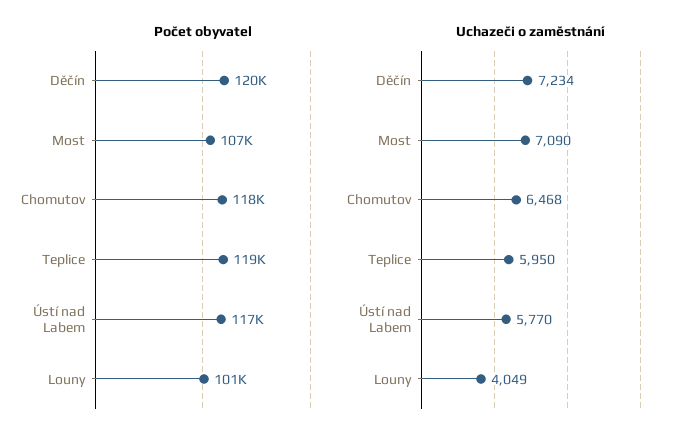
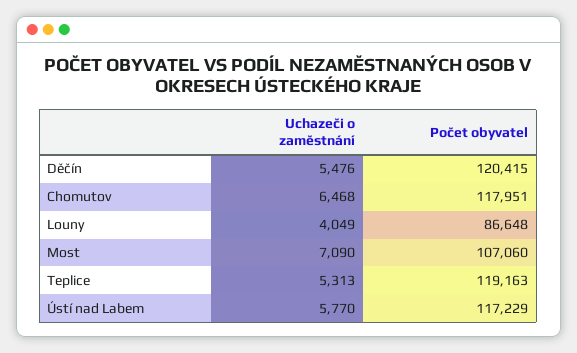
Počet obyvatel, Louny: 101000 -> 86648
Uchazeči o zaměstnání, Děčín: 7234 -> 5476
Uchazeči o zaměstnání, Teplice: 5950 -> 5313

